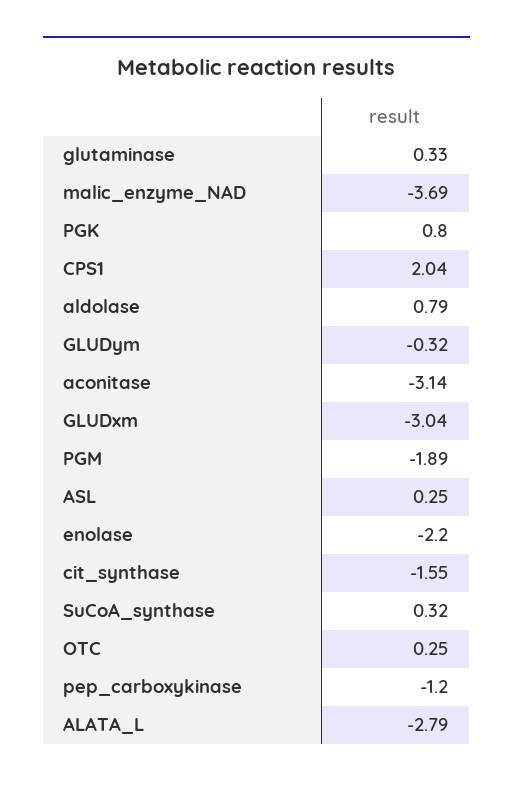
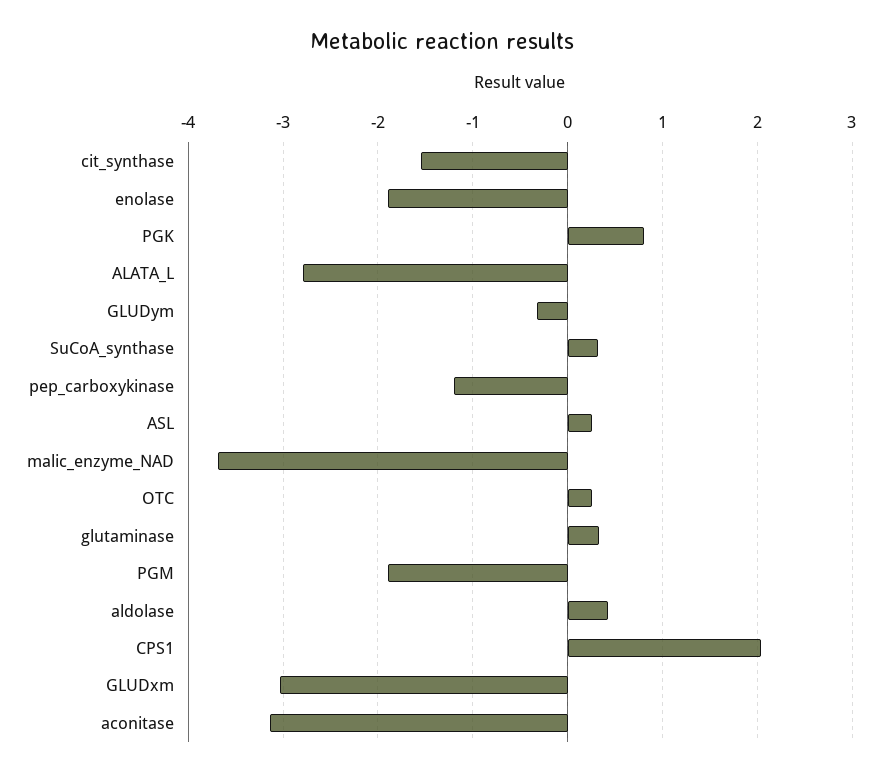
aldolase: 0.79 -> 0.4
enolase: -2.2 -> -1.9

